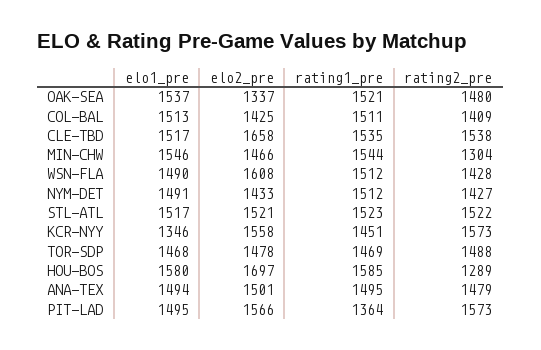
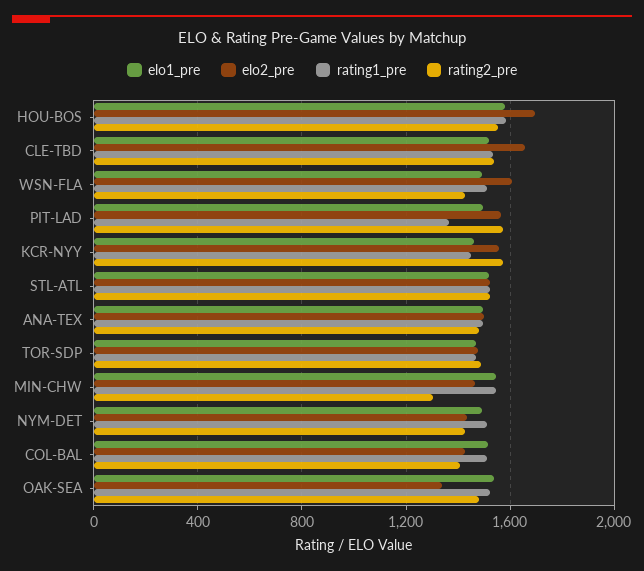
elo1_pre, KCR-NYY: 1346 -> 1450
rating2_pre, HOU-BOS: 1289 -> 1550

